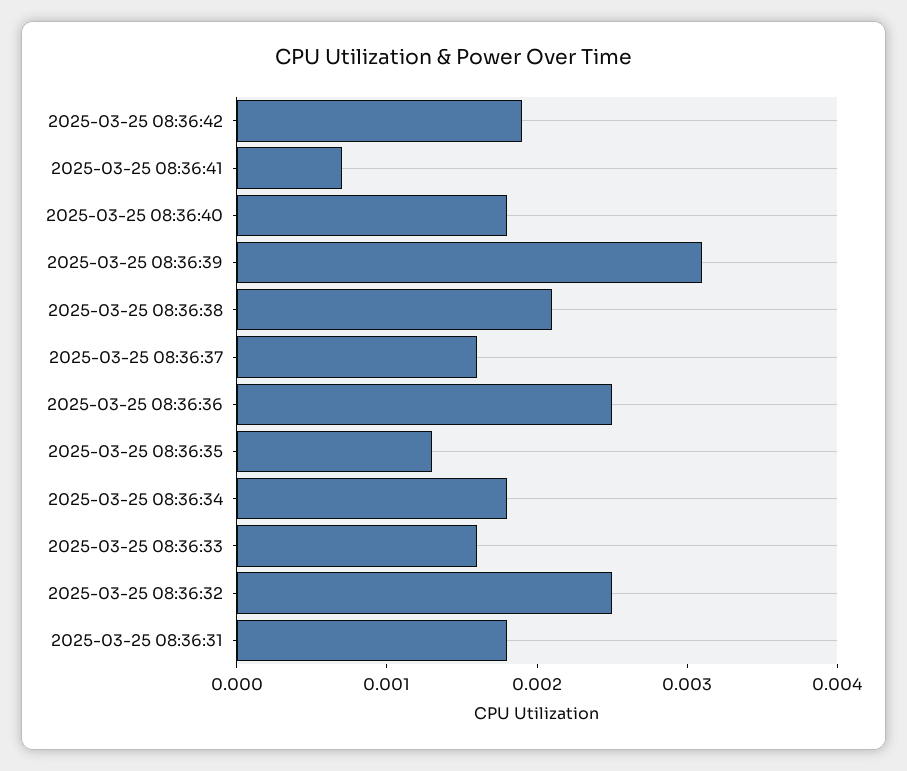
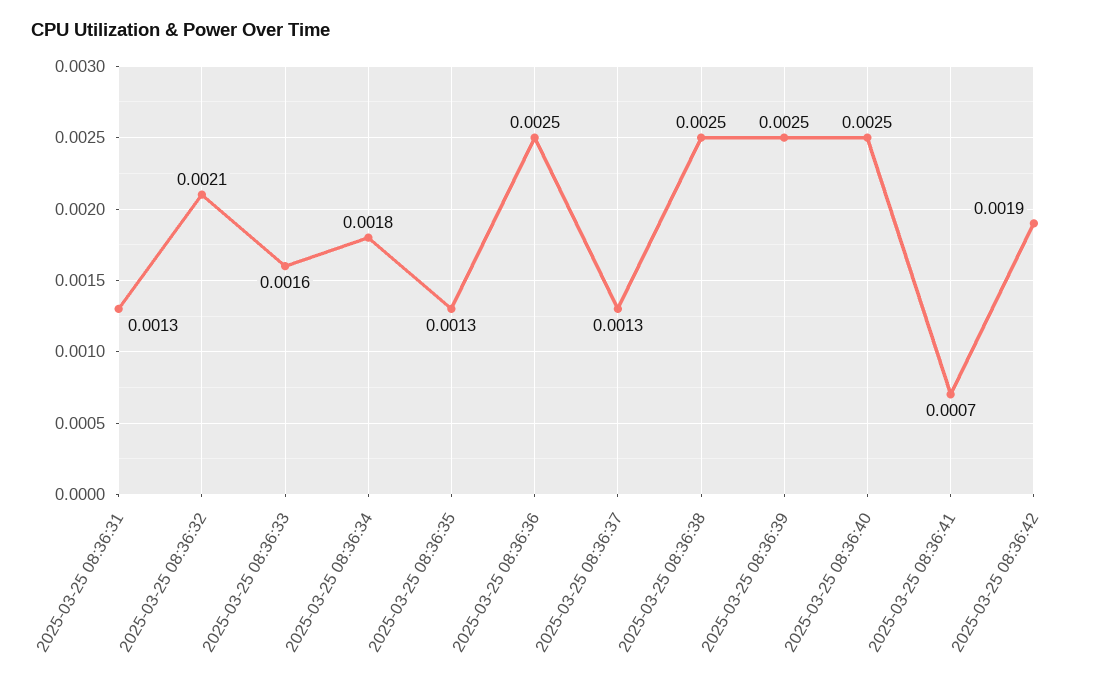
2025-03-25 08:36:40: 0.0018 -> 0.0025
2025-03-25 08:36:39: 0.0031 -> 0.0025
2025-03-25 08:36:38: 0.0021 -> 0.0025
2025-03-25 08:36:37: 0.0016 -> 0.0013
2025-03-25 08:36:32: 0.0025 -> 0.0021
2025-03-25 08:36:31: 0.0018 -> 0.0013

